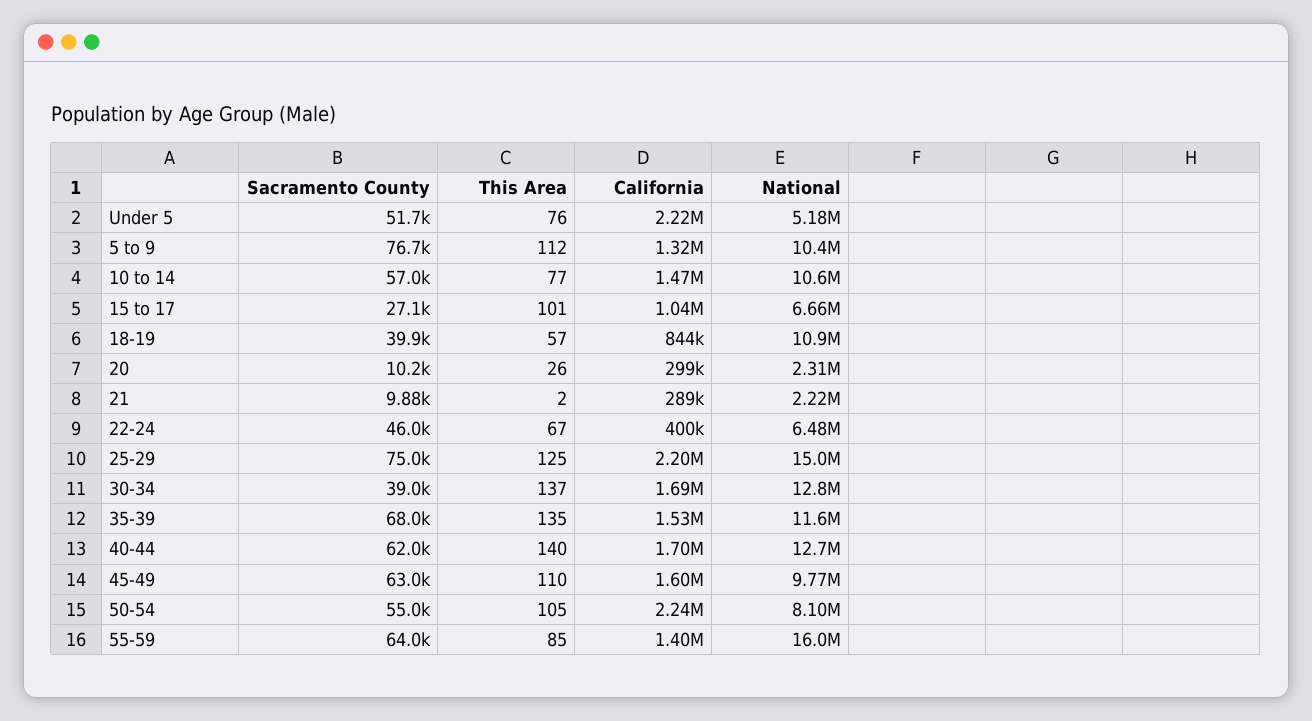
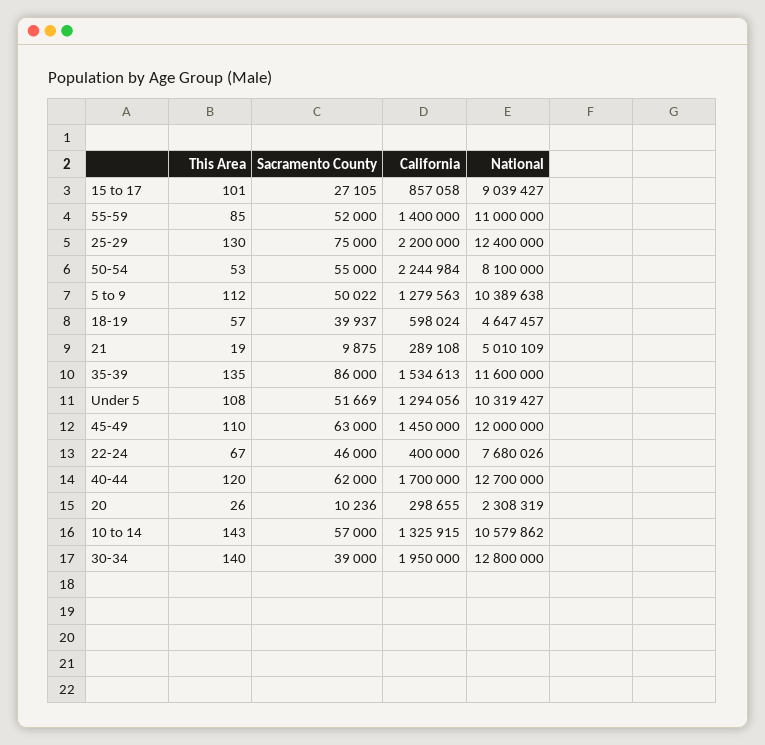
This Area, Under 5: 76 -> 108
California, Under 5: 2220000 -> 1294056
National, Under 5: 5180000 -> 10319427
Sacramento County, 5 to 9: 76700 -> 50022
California, 5 to 9: 1320000 -> 1279563
This Area, 10 to 14: 77 -> 143
California, 10 to 14: 1470000 -> 1325915
California, 15 to 17: 1040000 -> 857058
National, 15 to 17: 6660000 -> 9039427
California, 18-19: 844000 -> 598024
National, 18-19: 10900000 -> 4647457
This Area, 21: 2 -> 19
National, 21: 2220000 -> 5010109
National, 22-24: 6480000 -> 7680026
This Area, 25-29: 125 -> 130
National, 25-29: 15000000 -> 12400000
This Area, 30-34: 137 -> 140
California, 30-34: 1690000 -> 1950000
Sacramento County, 35-39: 68000 -> 86000
This Area, 40-44: 140 -> 120
California, 45-49: 1600000 -> 1450000
National, 45-49: 9770000 -> 12000000
This Area, 50-54: 105 -> 53
Sacramento County, 55-59: 64000 -> 52000
National, 55-59: 16000000 -> 11000000

